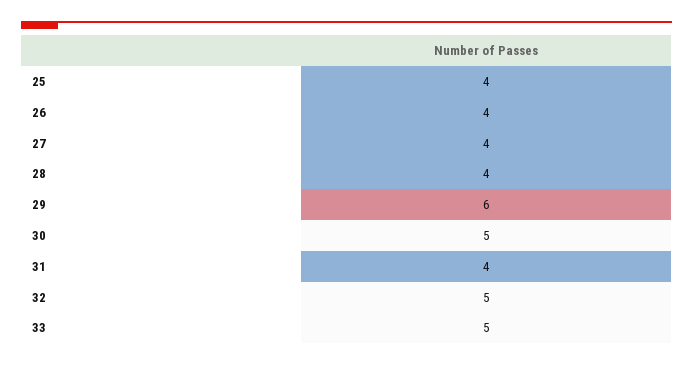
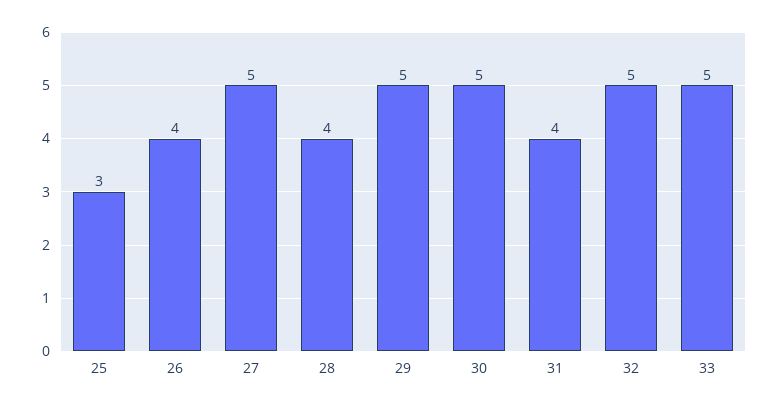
25: 4 -> 3
27: 4 -> 5
29: 6 -> 5

